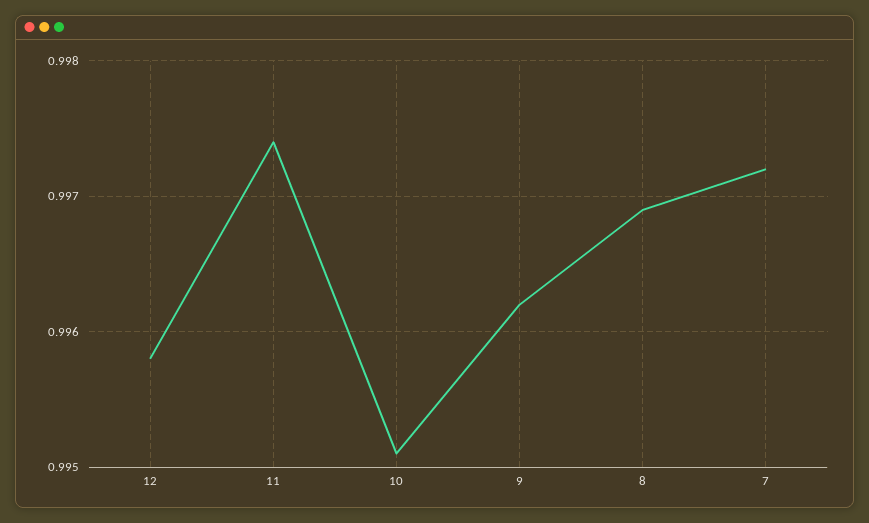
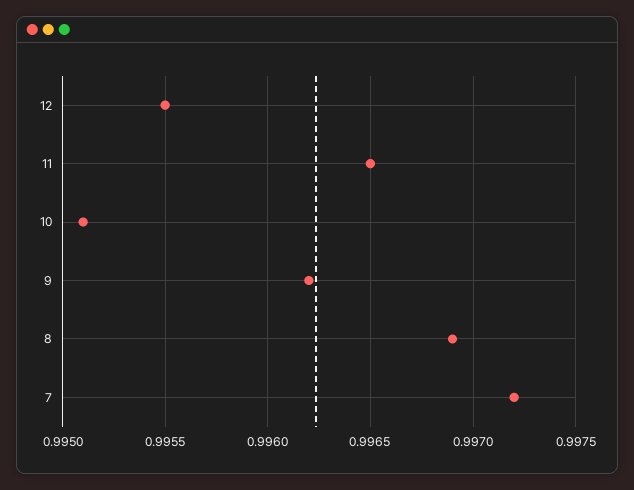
12: 0.9958 -> 0.9955
11: 0.9974 -> 0.9965

